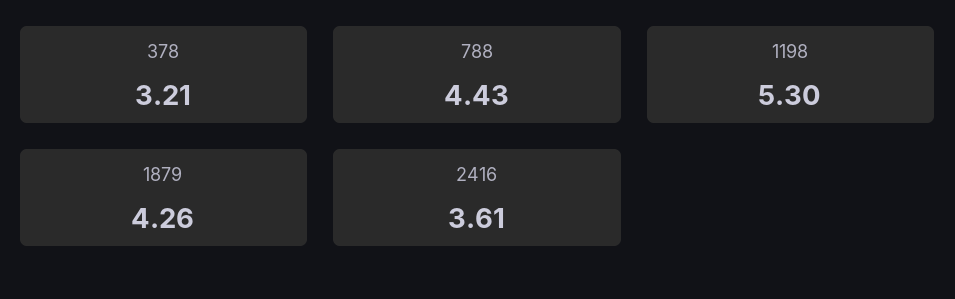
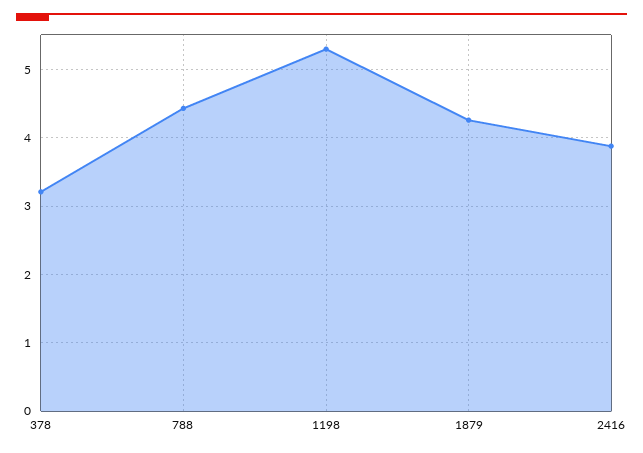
2416: 3.61 -> 3.9

